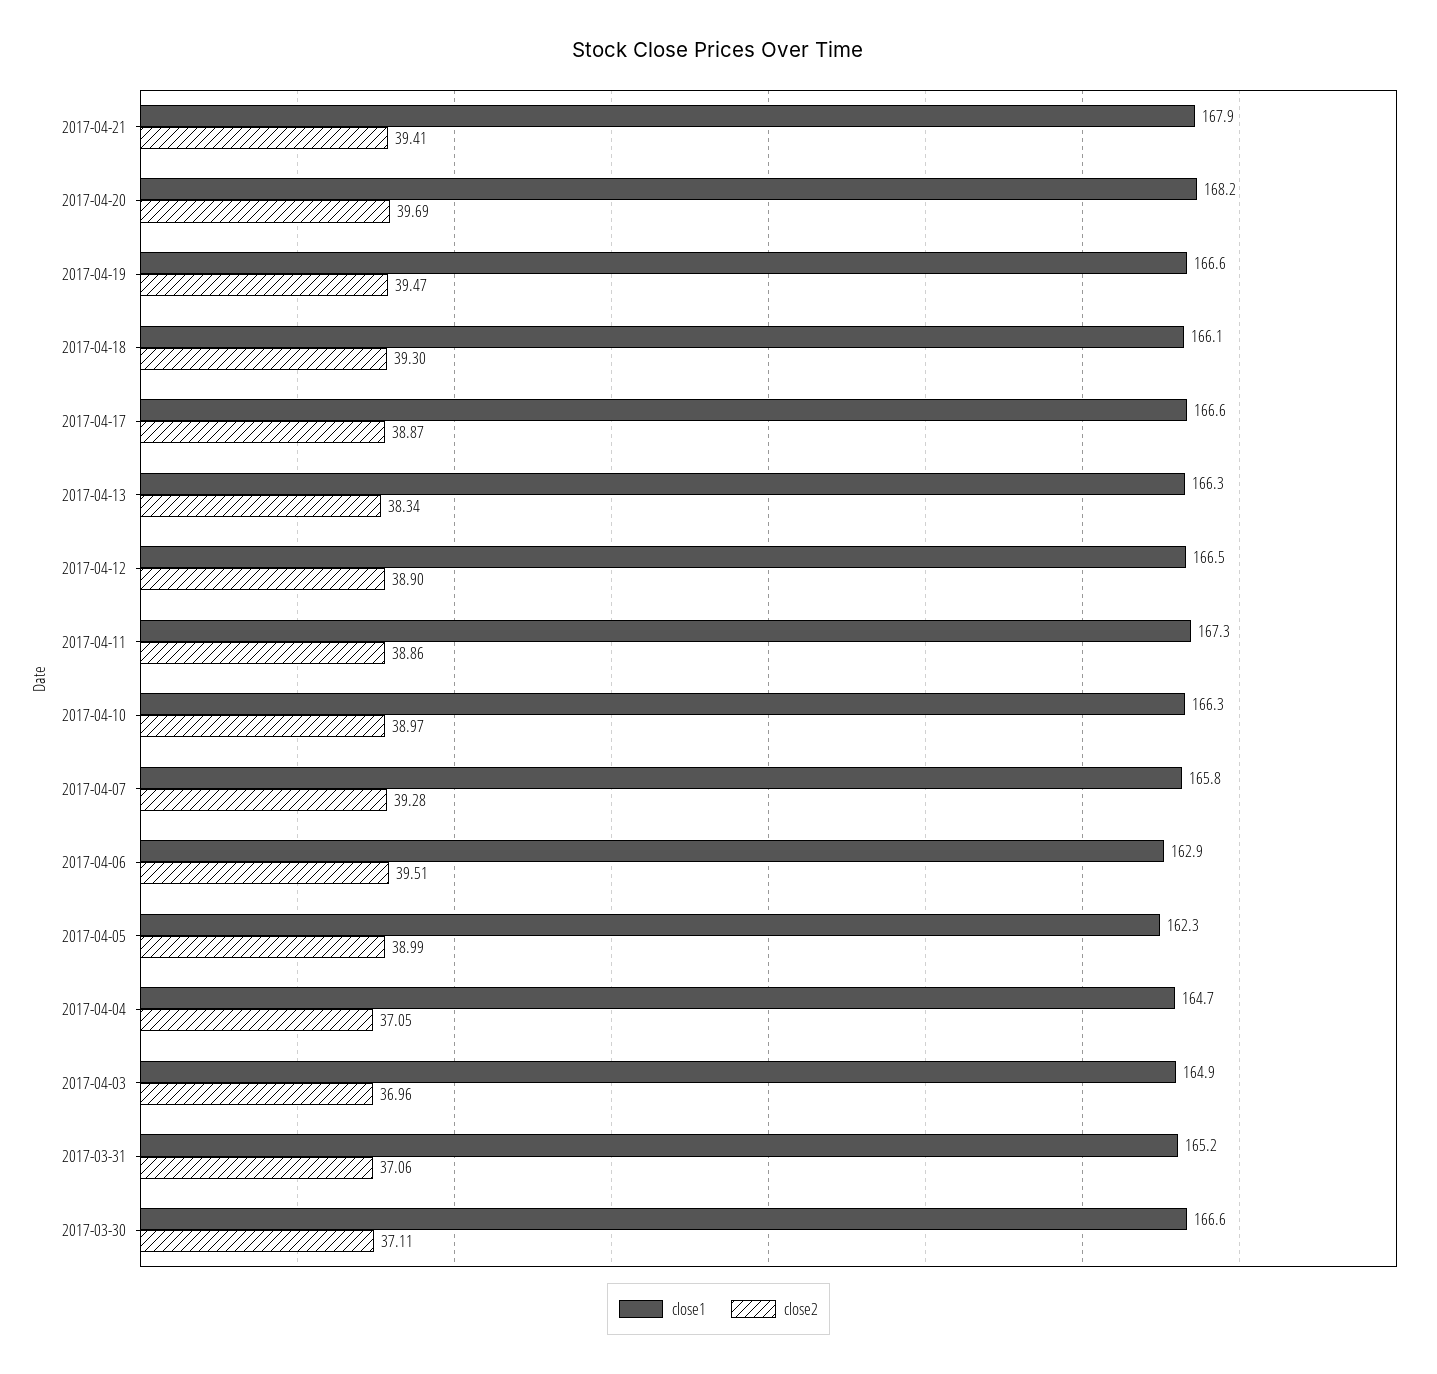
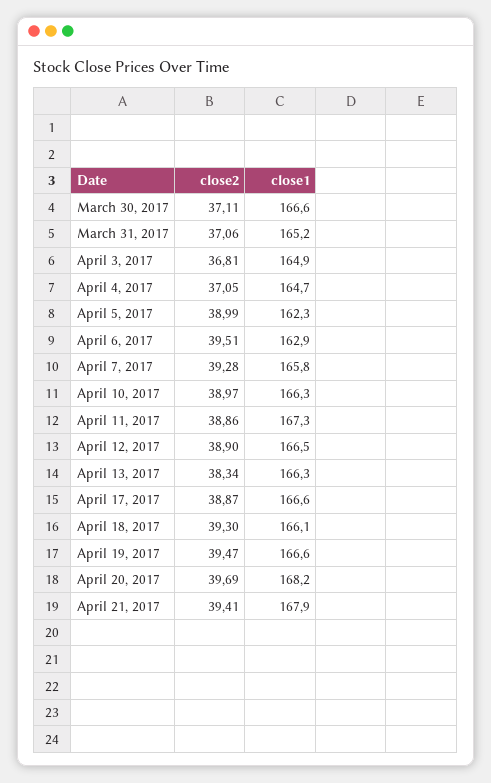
close2, 2017-04-03: 36.96 -> 36.81

